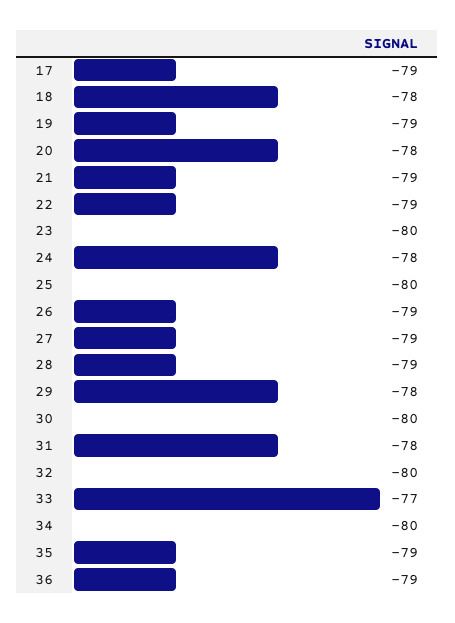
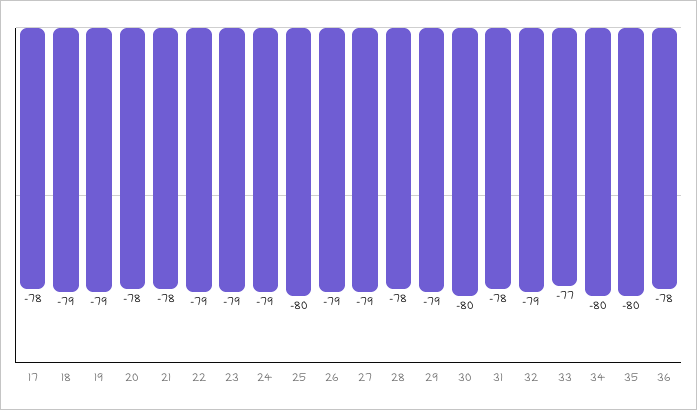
17: -79 -> -78
18: -78 -> -79
21: -79 -> -78
23: -80 -> -79
24: -78 -> -79
28: -79 -> -78
29: -78 -> -79
32: -80 -> -79
35: -79 -> -80
36: -79 -> -78

